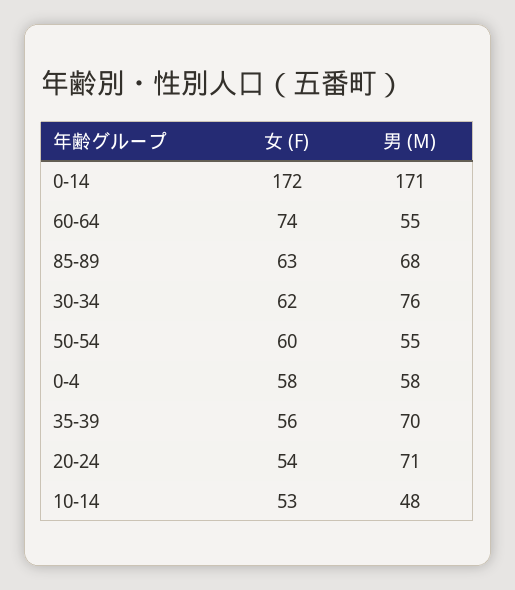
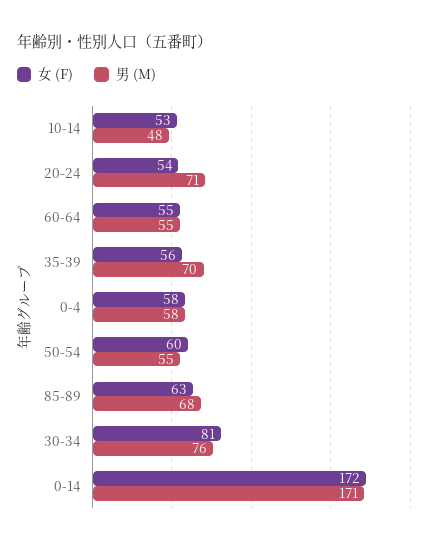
女 (F), 60-64: 74 -> 55
女 (F), 30-34: 62 -> 81

